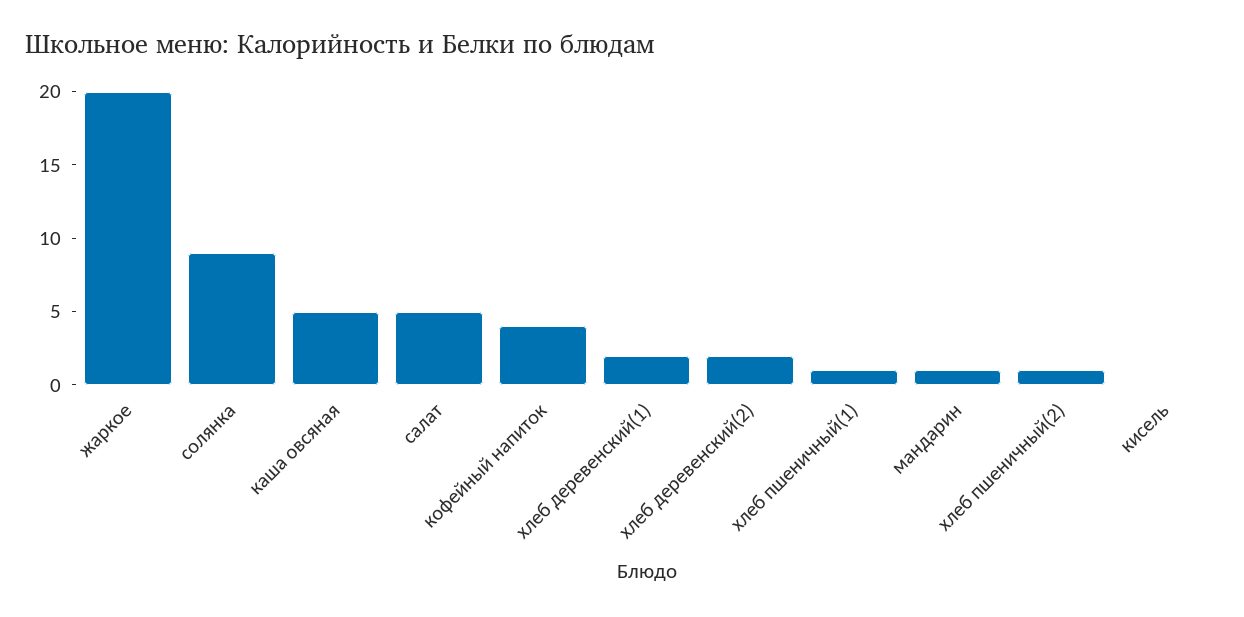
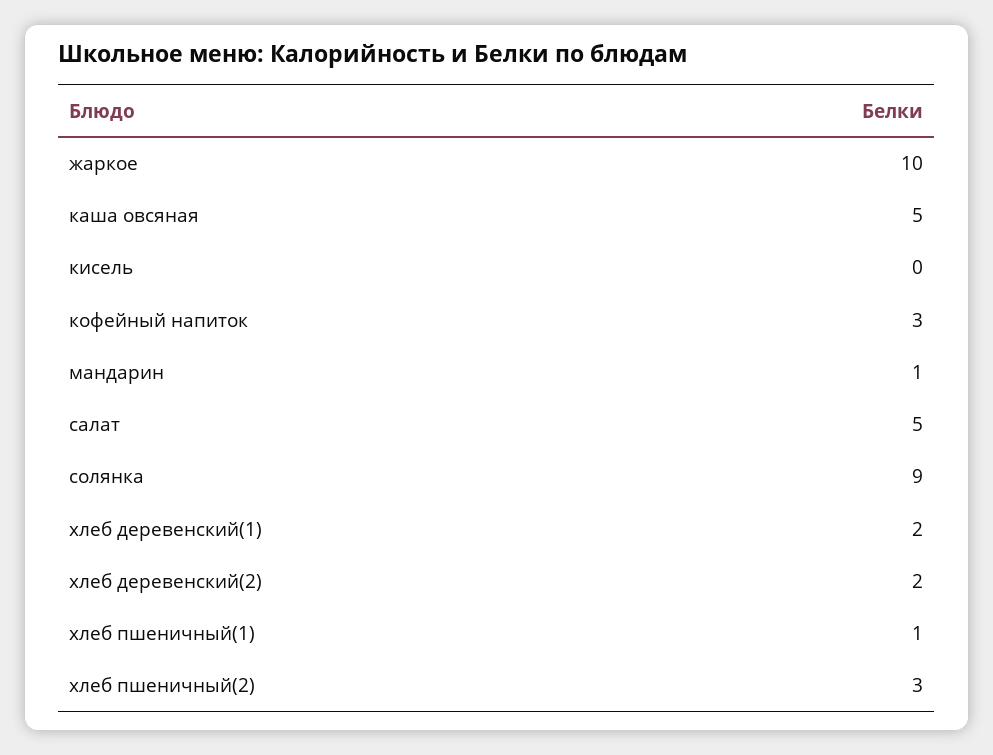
жаркое: 20 -> 10
кофейный напиток: 4 -> 3
хлеб пшеничный(2): 1 -> 3

